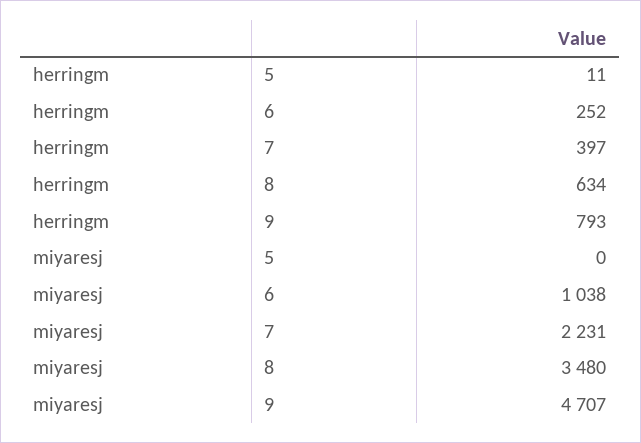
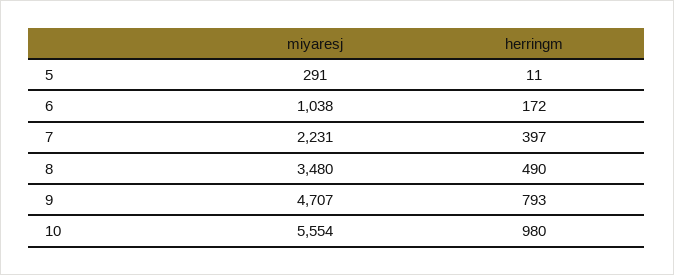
herringm, 6: 252 -> 172
herringm, 8: 634 -> 490
miyaresj, 5: 0 -> 291
miyaresj, 10: none -> 5554
herringm, 10: none -> 980

